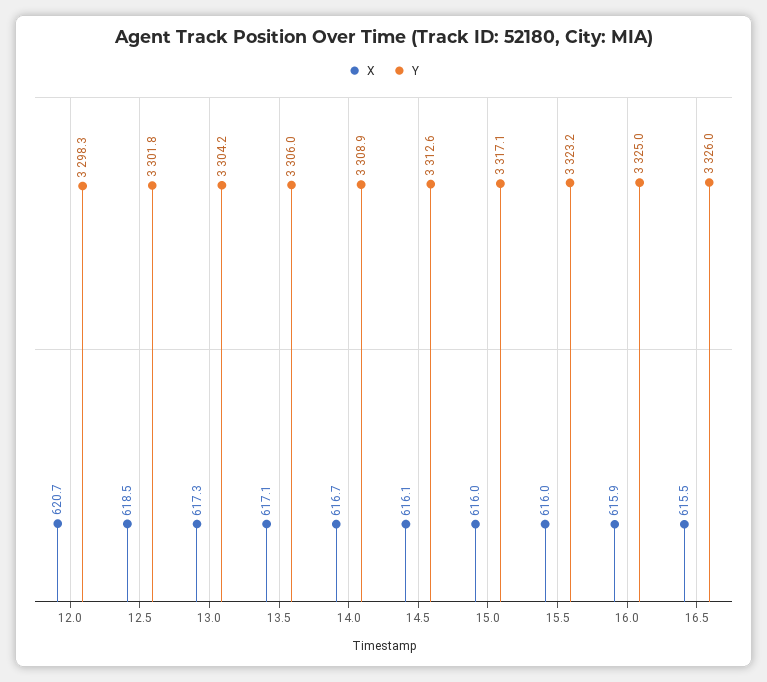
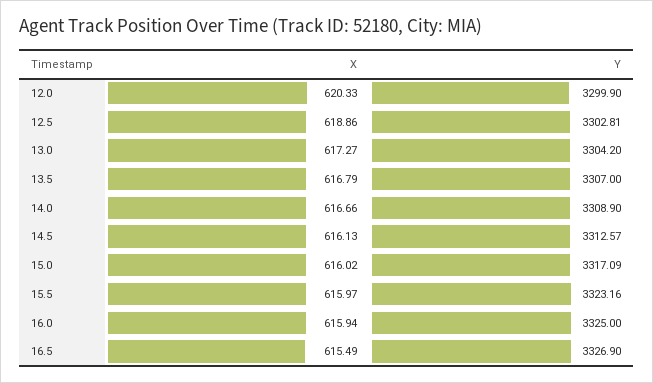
X, 12.0: 620.7 -> 620.33
Y, 12.0: 3298.3 -> 3299.9
X, 12.5: 618.5 -> 618.86
Y, 12.5: 3301.8 -> 3302.81
X, 13.5: 617.1 -> 616.79
Y, 13.5: 3306 -> 3307
Y, 16.5: 3326 -> 3326.9

